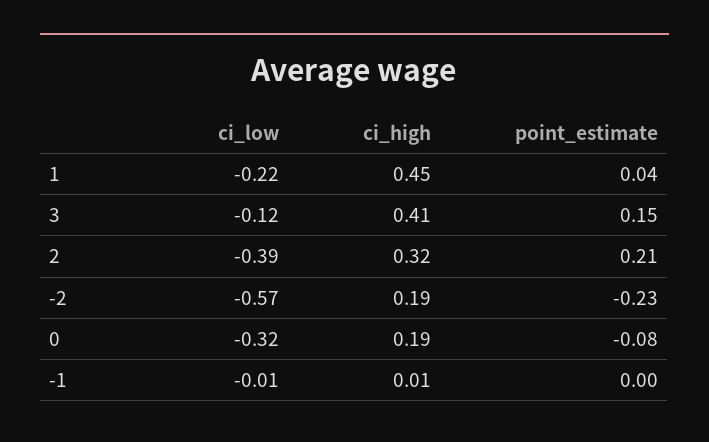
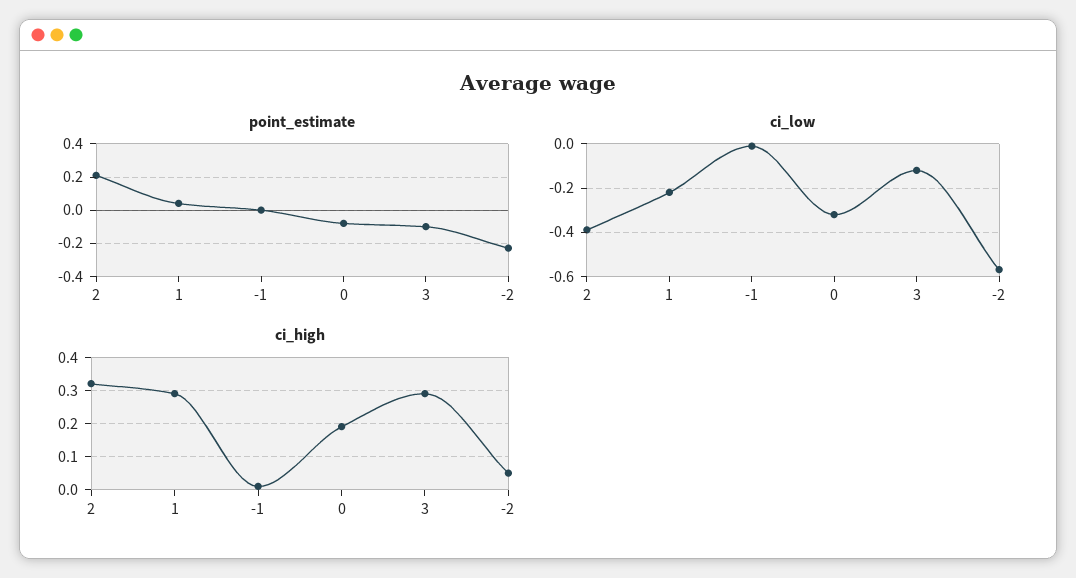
ci_high, 1: 0.45 -> 0.3
ci_high, 3: 0.41 -> 0.3
point_estimate, 3: 0.15 -> -0.1
ci_high, -2: 0.19 -> 0.05

